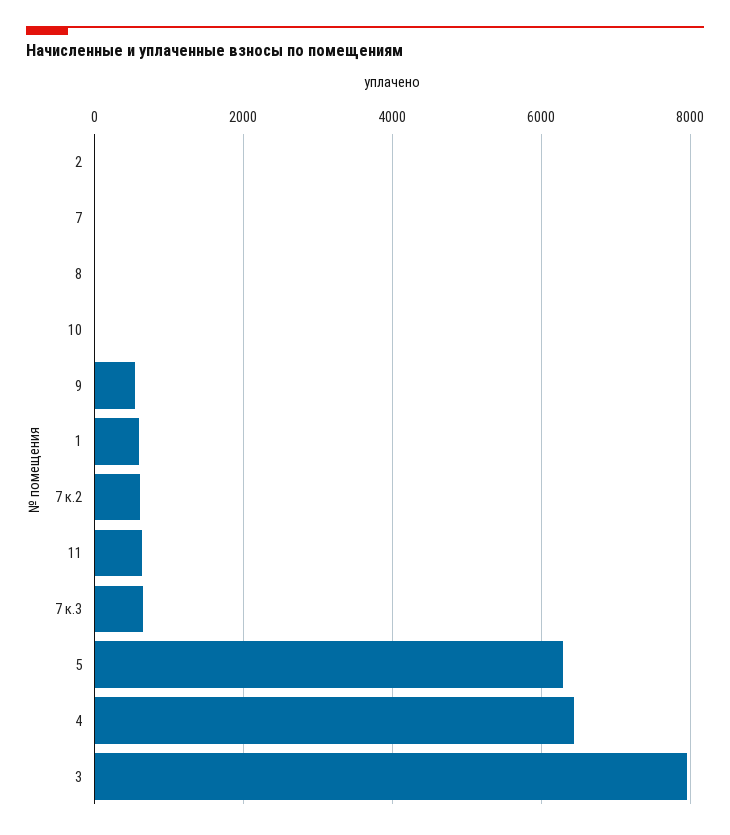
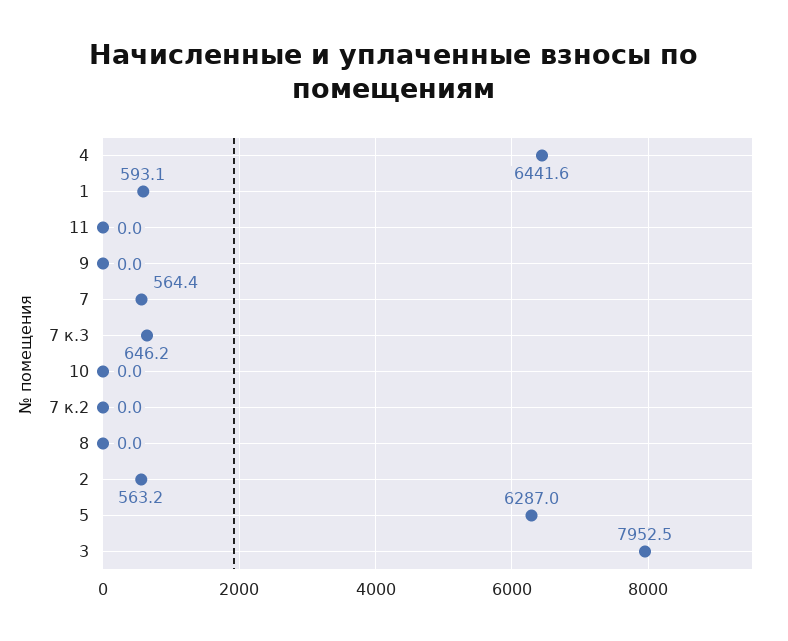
2: 0 -> 563.2
7: 0 -> 564.4
9: 600 -> 0
7 к.2: 600 -> 0
11: 600 -> 0

